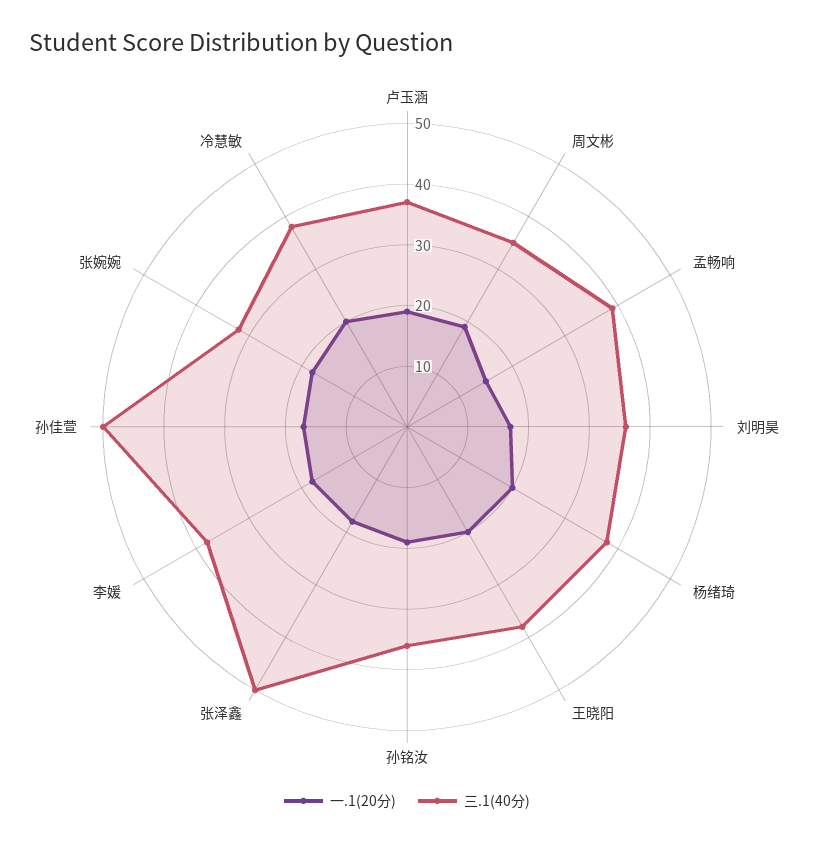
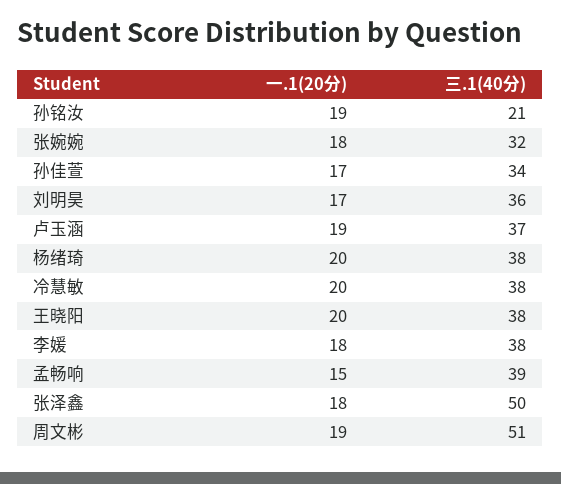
三.1(40分), 周文彬: 35 -> 51
三.1(40分), 孙铭汝: 35 -> 21
三.1(40分), 孙佳萱: 50 -> 34

